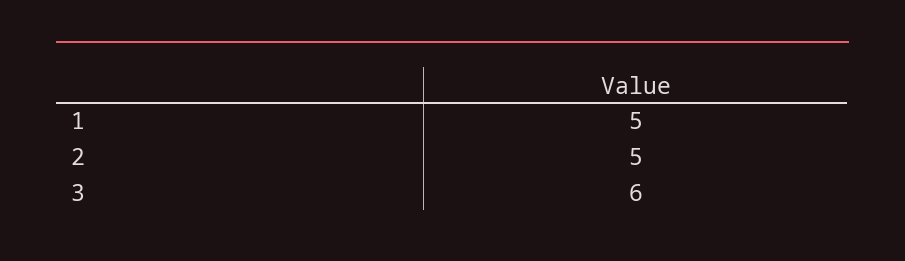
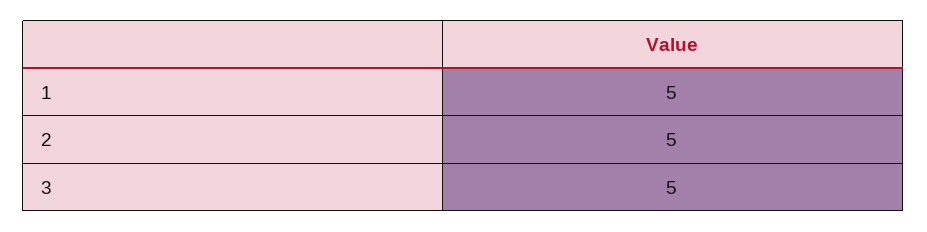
3: 6 -> 5

